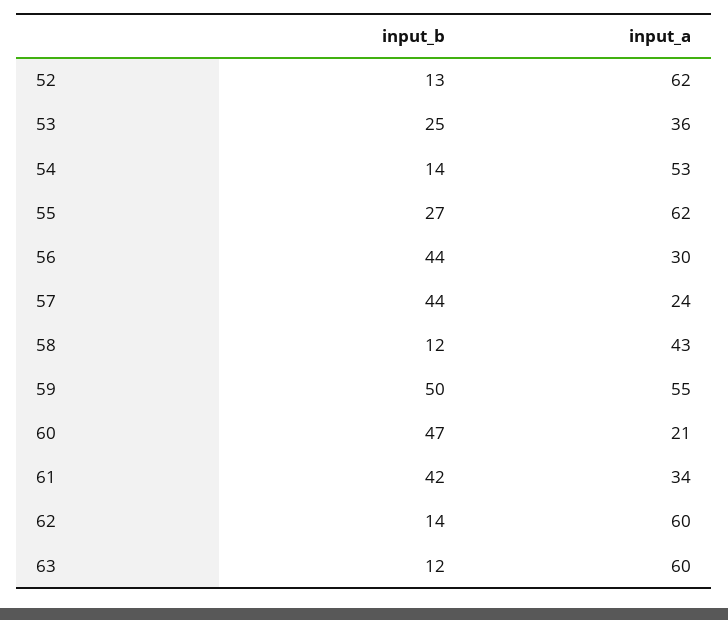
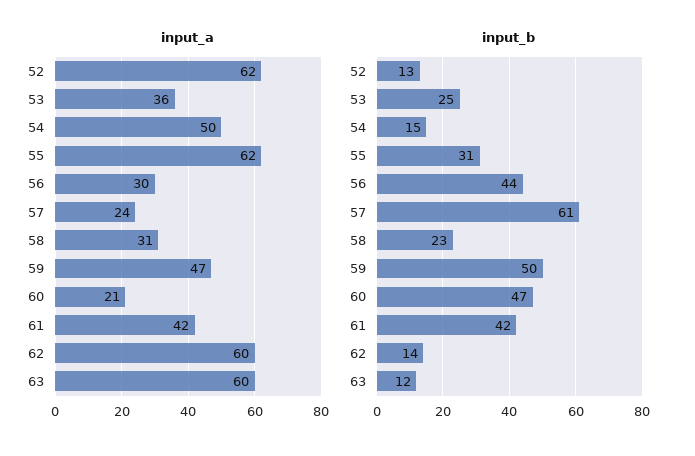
input_b, 54: 14 -> 15
input_a, 54: 53 -> 50
input_b, 55: 27 -> 31
input_b, 57: 44 -> 61
input_b, 58: 12 -> 23
input_a, 58: 43 -> 31
input_a, 59: 55 -> 47
input_a, 61: 34 -> 42

